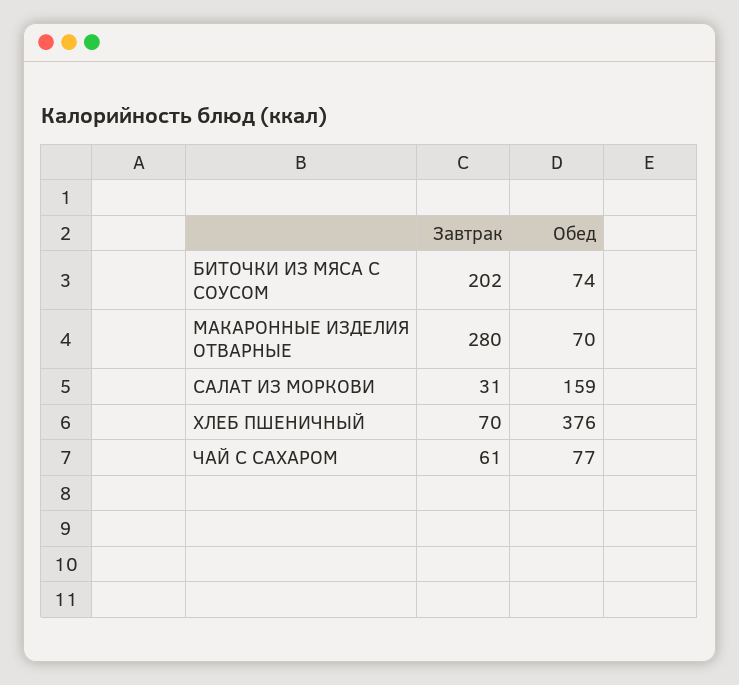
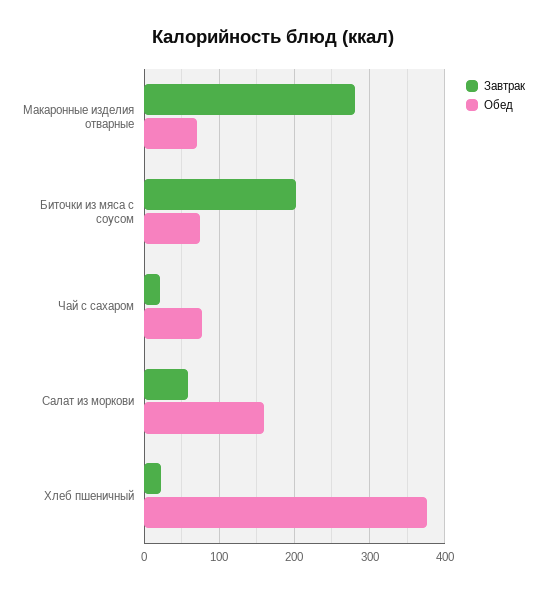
Завтрак, САЛАТ ИЗ МОРКОВИ: 31 -> 60
Завтрак, ХЛЕБ ПШЕНИЧНЫЙ: 70 -> 20
Завтрак, ЧАЙ С САХАРОМ: 61 -> 20

